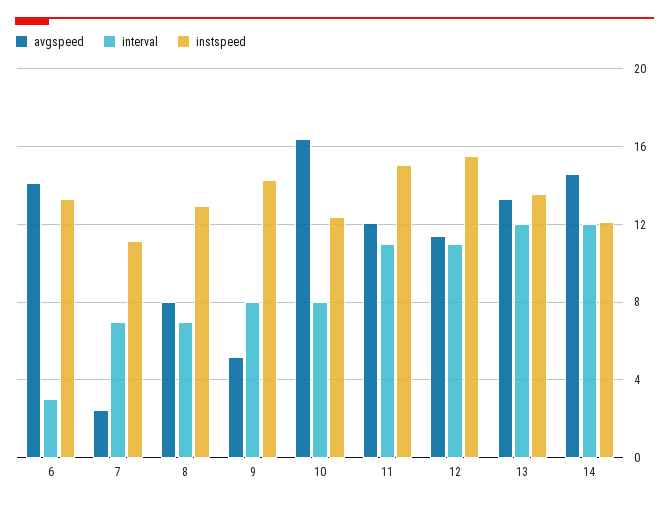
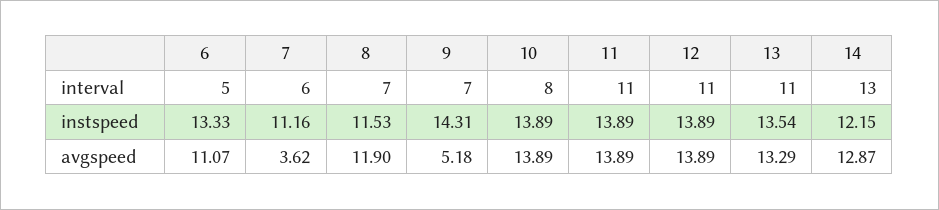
avgspeed, 6: 14 -> 11.07
interval, 6: 3 -> 5
avgspeed, 7: 2.5 -> 3.62
interval, 7: 7 -> 6
avgspeed, 8: 8 -> 11.9
instspeed, 8: 13 -> 11.53
interval, 9: 8 -> 7
avgspeed, 10: 16.5 -> 13.89
instspeed, 10: 12.5 -> 13.89
avgspeed, 11: 12 -> 13.89
instspeed, 11: 15 -> 13.89
avgspeed, 12: 11.5 -> 13.89
instspeed, 12: 15.5 -> 13.89
interval, 13: 12 -> 11
avgspeed, 14: 14.5 -> 12.87
interval, 14: 12 -> 13

